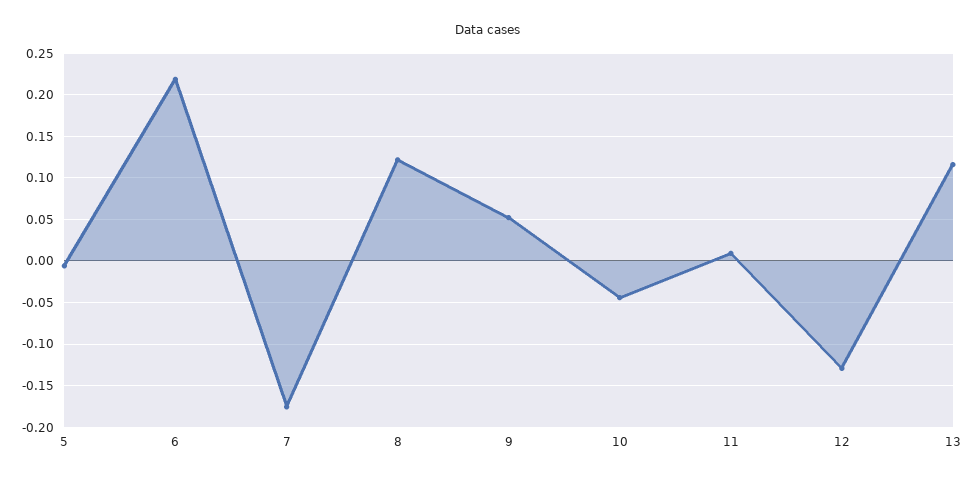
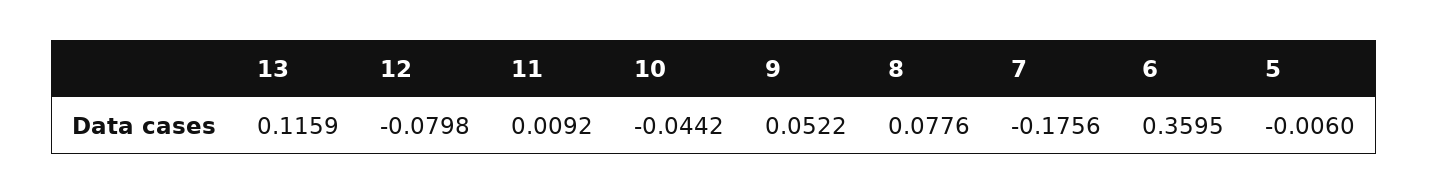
6: 0.22 -> 0.3595
8: 0.12 -> 0.0776
12: -0.13 -> -0.0798

